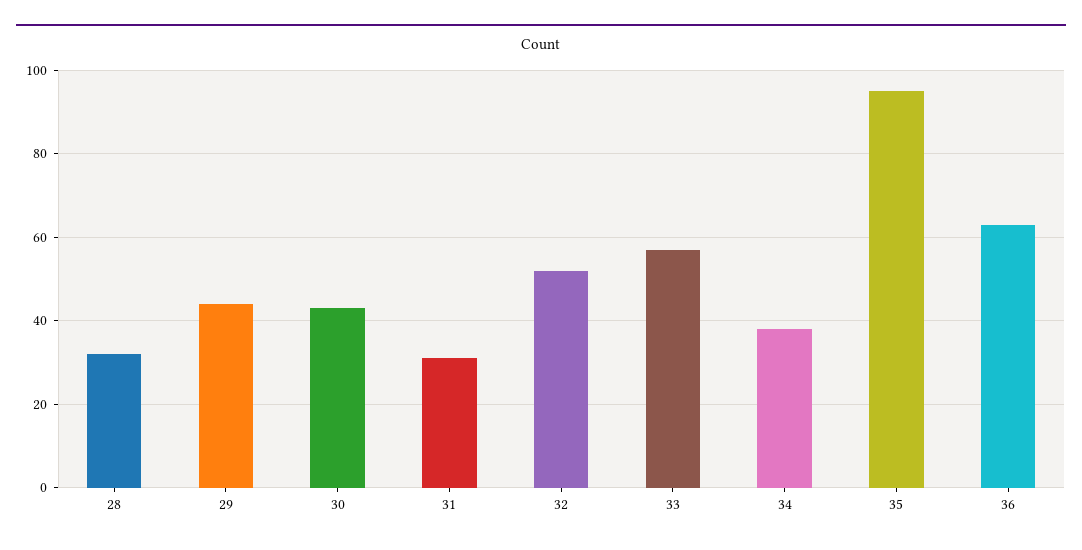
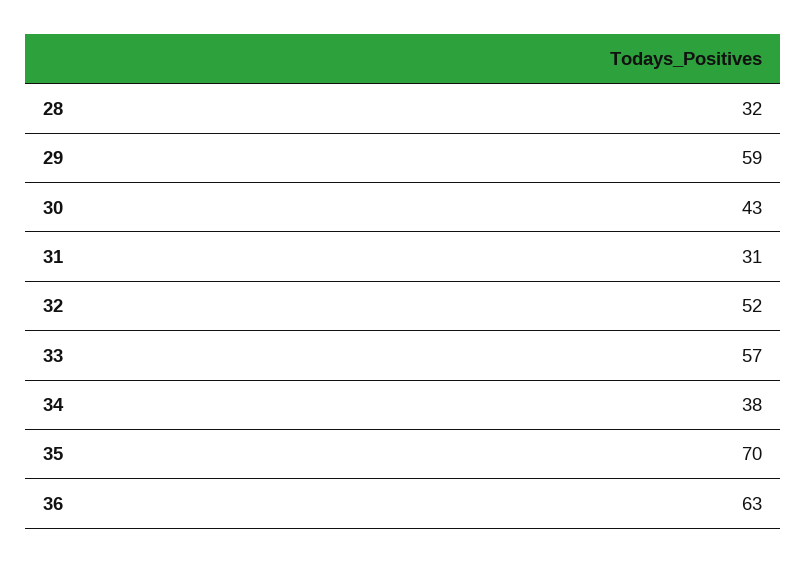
29: 45 -> 59
35: 95 -> 70

